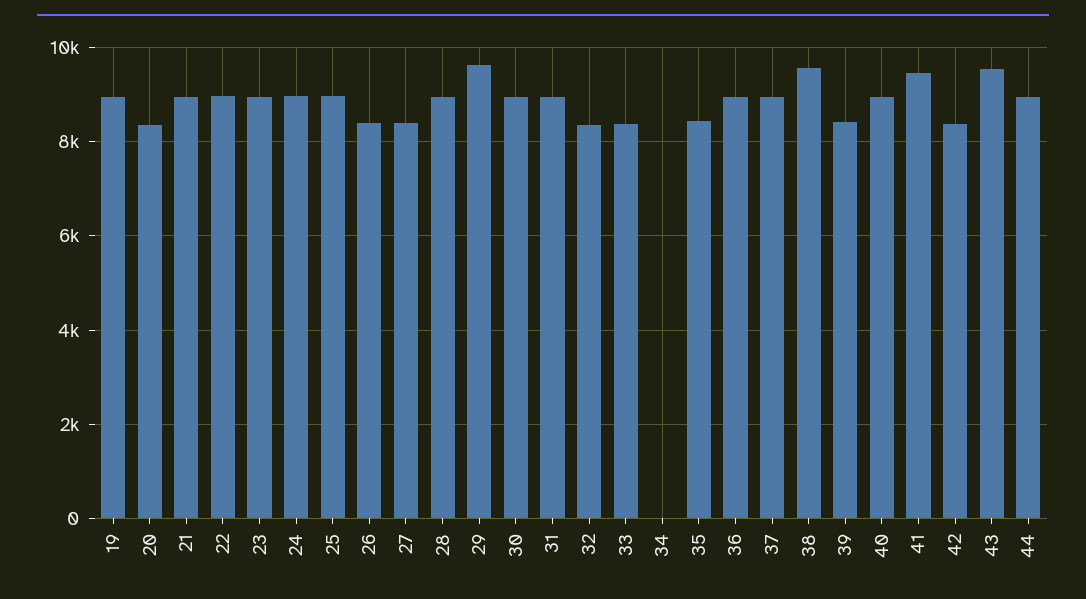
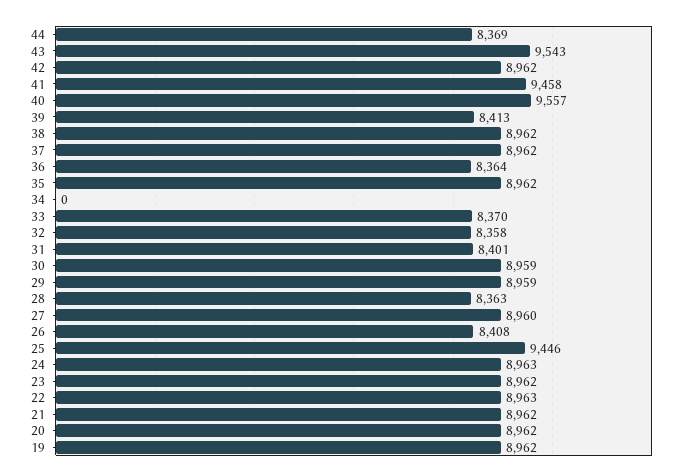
20: 8400 -> 8962
25: 9000 -> 9446
27: 8400 -> 8960
28: 9000 -> 8363
29: 9600 -> 8959
31: 9000 -> 8401
35: 8400 -> 8962
36: 9000 -> 8364
38: 9600 -> 8962
40: 9000 -> 9557
42: 8400 -> 8962
44: 9000 -> 8369

